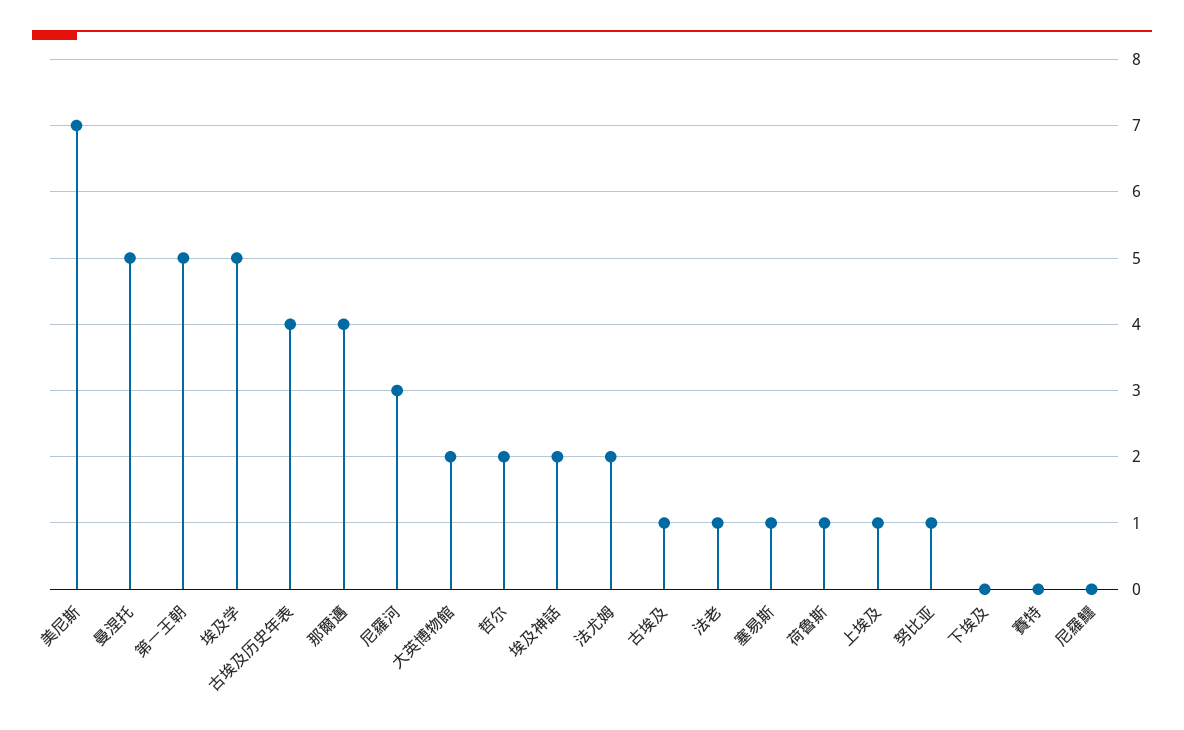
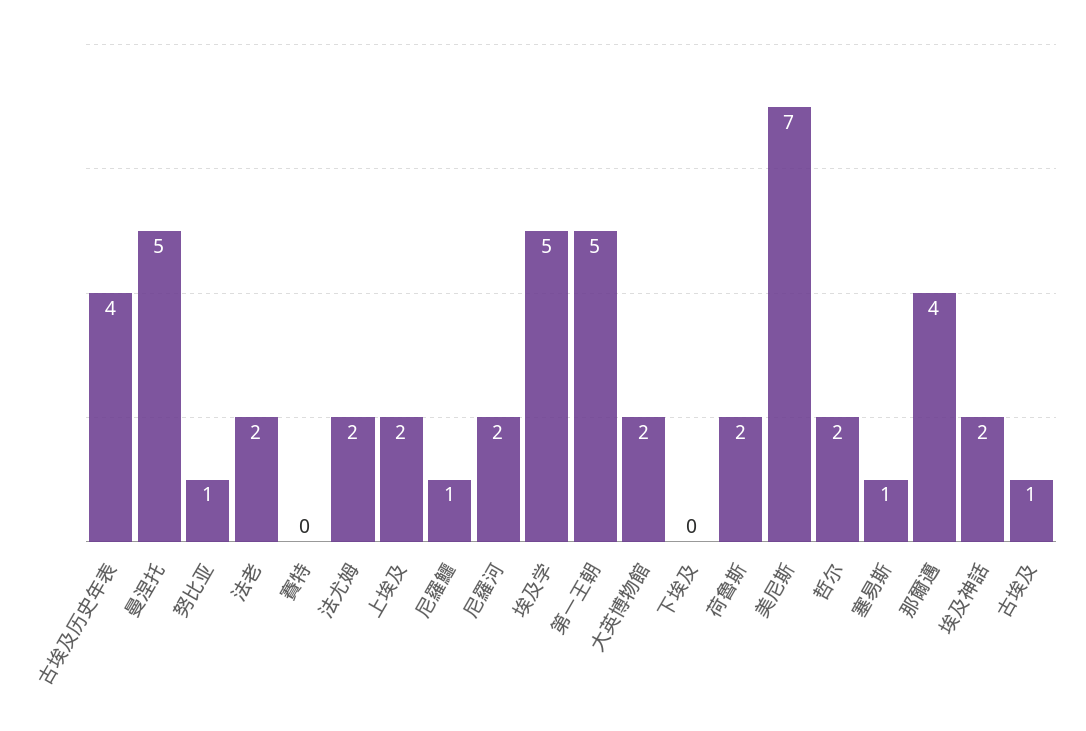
尼羅河: 3 -> 2
法老: 1 -> 2
荷魯斯: 1 -> 2
上埃及: 1 -> 2
尼羅鱷: 0 -> 1

